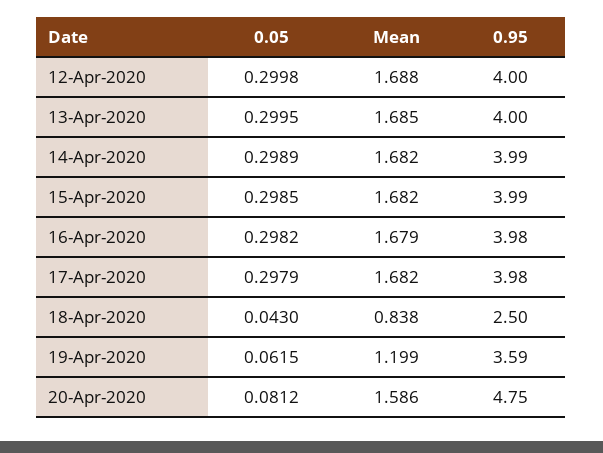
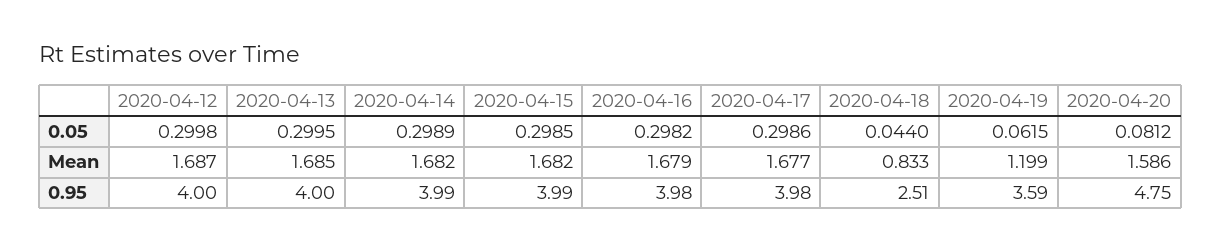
Mean, 12-Apr-2020: 1.688 -> 1.687
0.05, 17-Apr-2020: 0.2979 -> 0.2986
Mean, 17-Apr-2020: 1.682 -> 1.677
0.05, 18-Apr-2020: 0.043 -> 0.044
Mean, 18-Apr-2020: 0.838 -> 0.833
0.95, 18-Apr-2020: 2.5 -> 2.51

